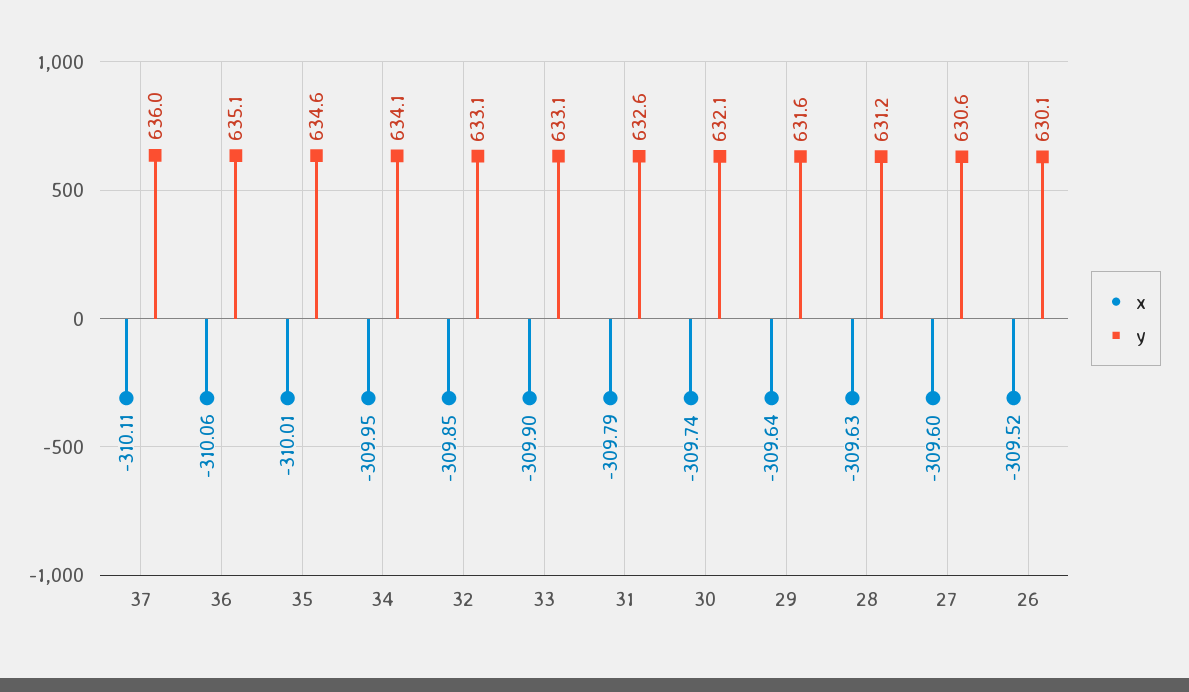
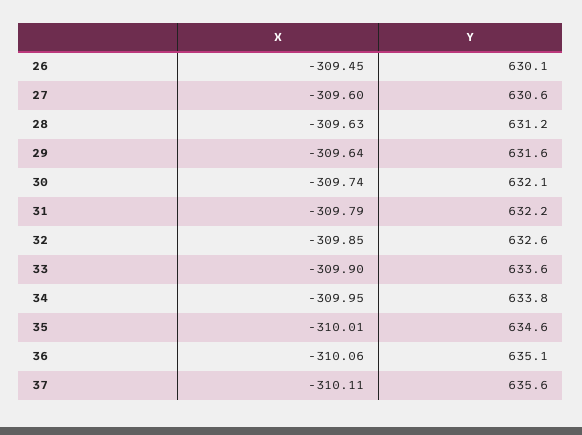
y, 37: 636 -> 635.6
y, 34: 634.1 -> 633.8
y, 32: 633.1 -> 632.6
y, 33: 633.1 -> 633.6
y, 31: 632.6 -> 632.2
x, 26: -309.52 -> -309.45

